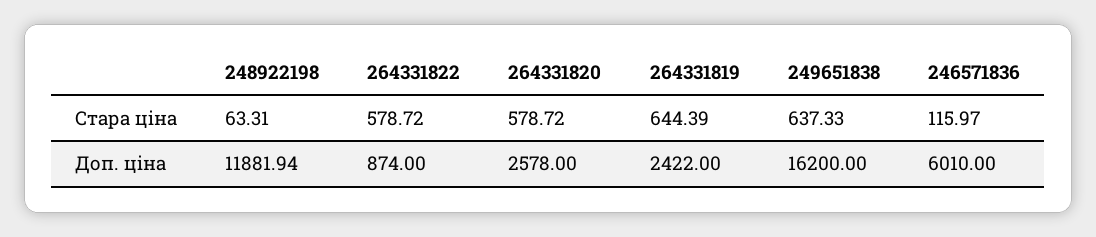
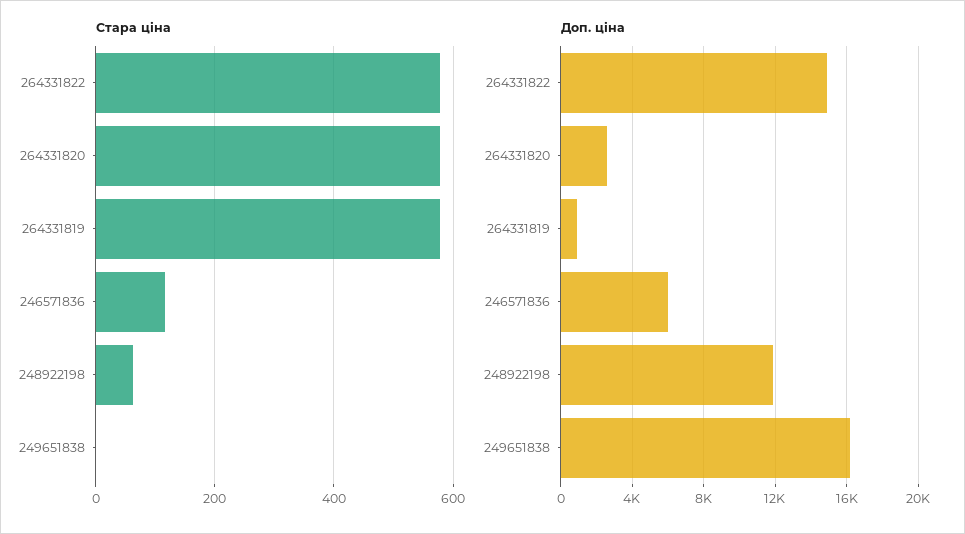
Стара ціна, 264331819: 644.39 -> 580
Стара ціна, 249651838: 637.33 -> 0
Доп. ціна, 264331822: 874 -> 15000
Доп. ціна, 264331819: 2422 -> 1000

